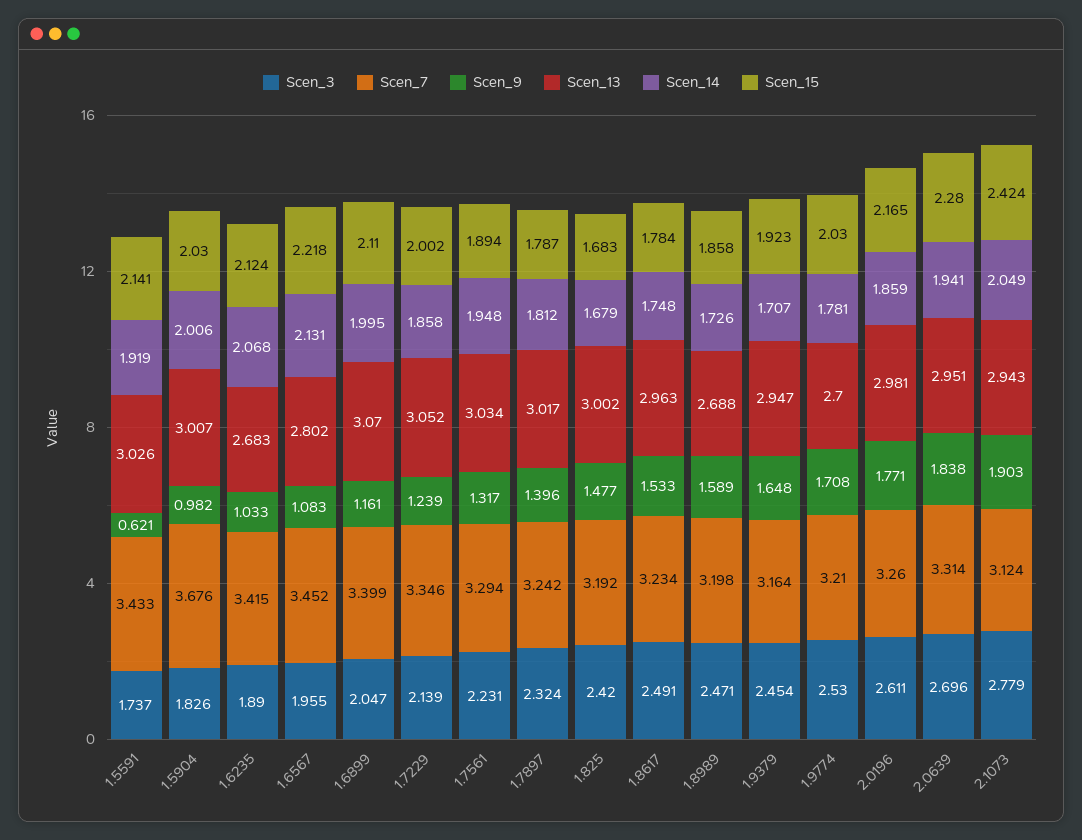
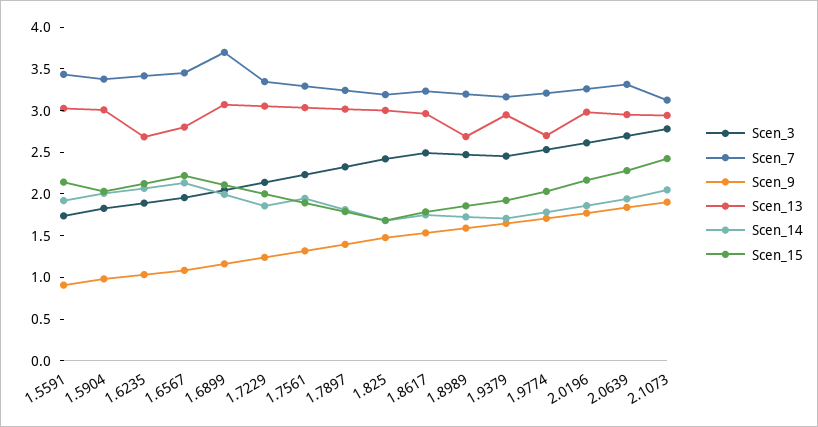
Scen_9, 1.5591: 0.621 -> 0.9
Scen_7, 1.5904: 3.676 -> 3.4
Scen_7, 1.6899: 3.399 -> 3.7

